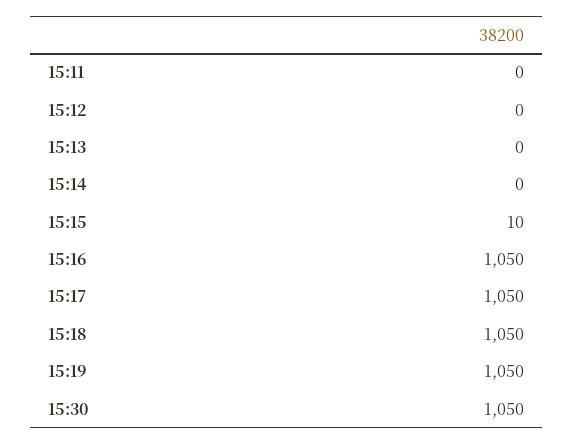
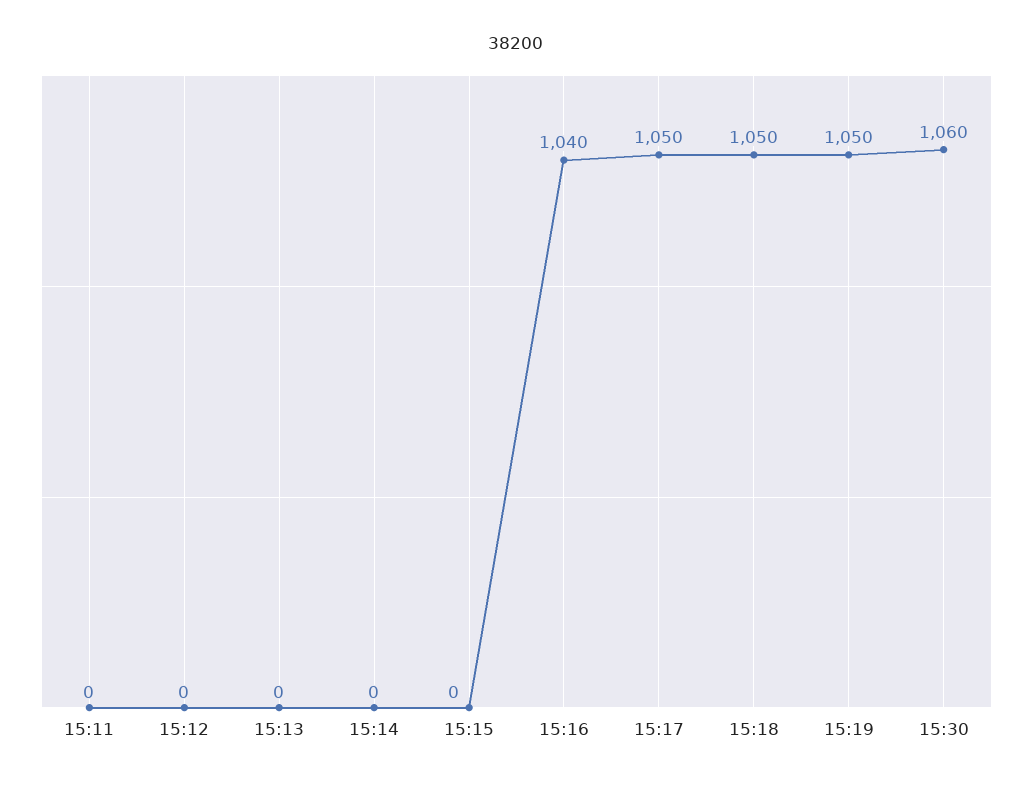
15:15: 10 -> 0
15:16: 1050 -> 1040
15:30: 1050 -> 1060

